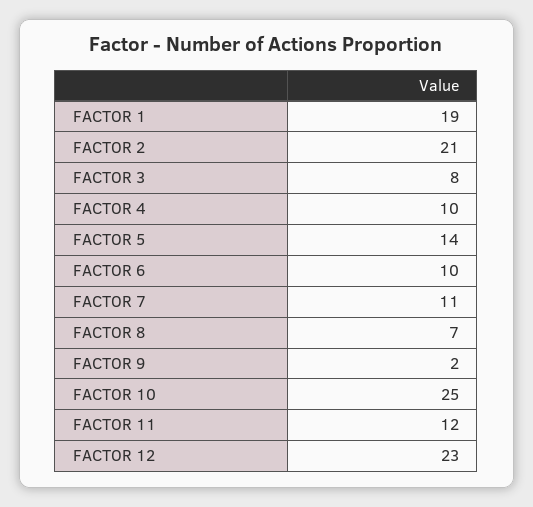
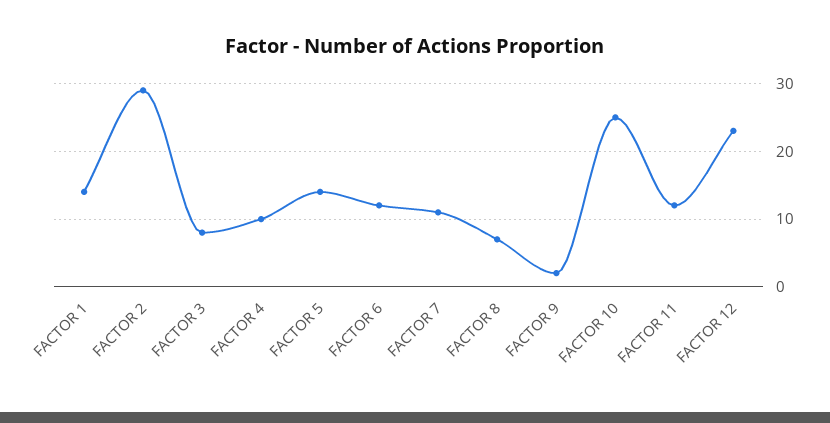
FACTOR 1: 19 -> 14
FACTOR 2: 21 -> 29
FACTOR 6: 10 -> 12

